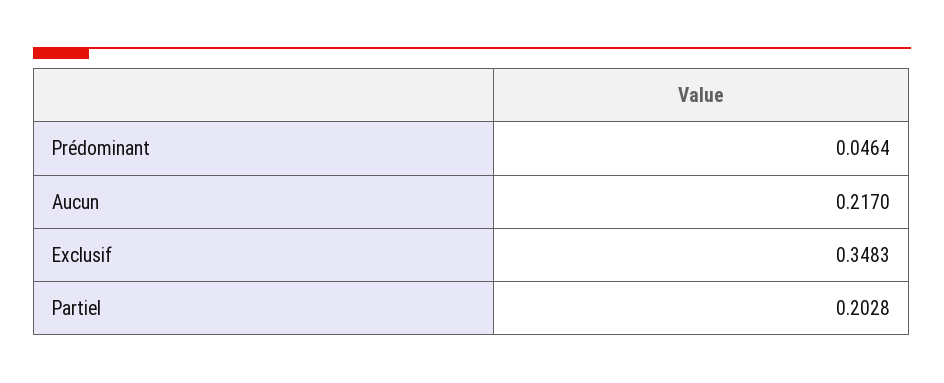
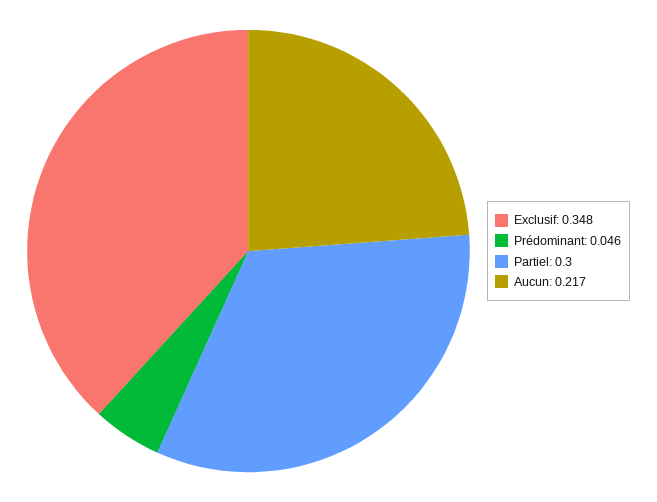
Partiel: 0.2028 -> 0.3

